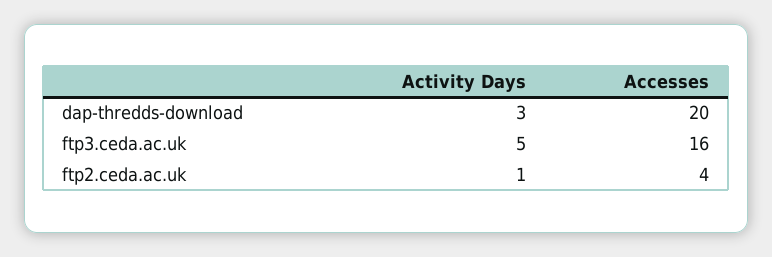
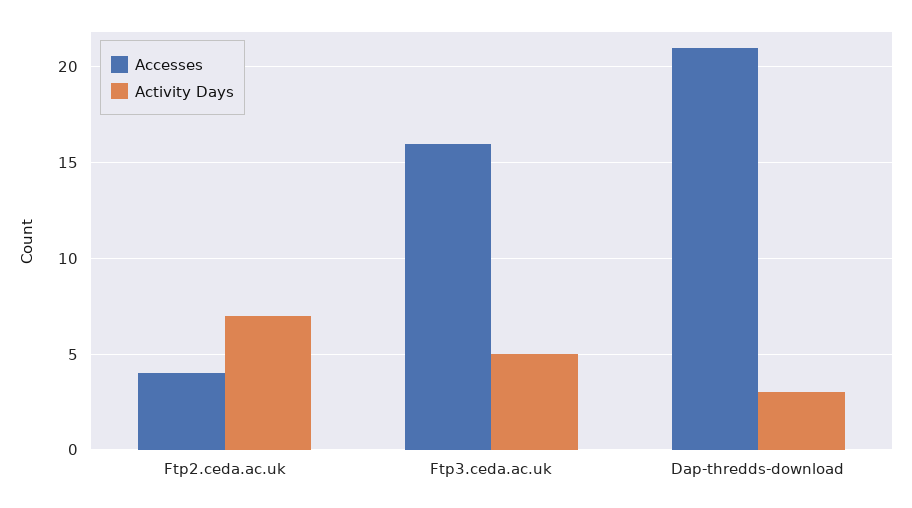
Accesses, dap-thredds-download: 20 -> 21
Activity Days, ftp2.ceda.ac.uk: 1 -> 7

